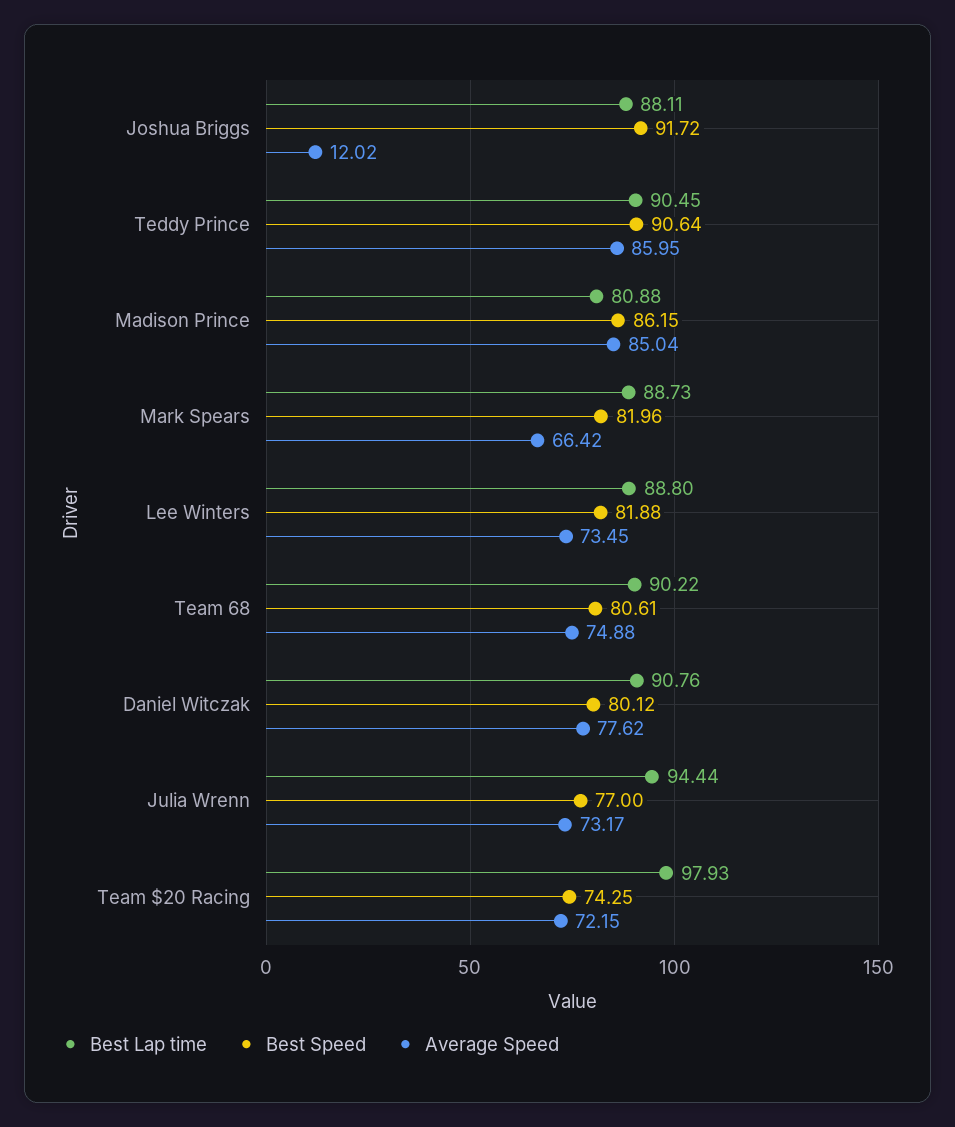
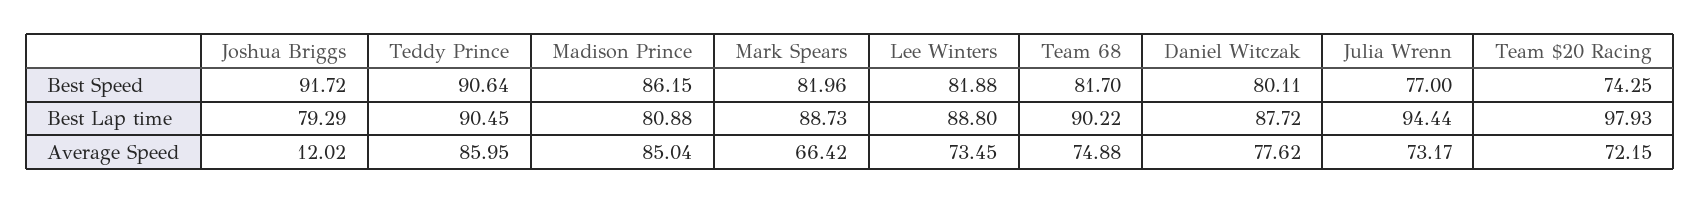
Best Lap time, Joshua Briggs: 88.11 -> 79.29
Best Speed, Team 68: 80.61 -> 81.7
Best Lap time, Daniel Witczak: 90.76 -> 87.72
Best Speed, Daniel Witczak: 80.12 -> 80.11

